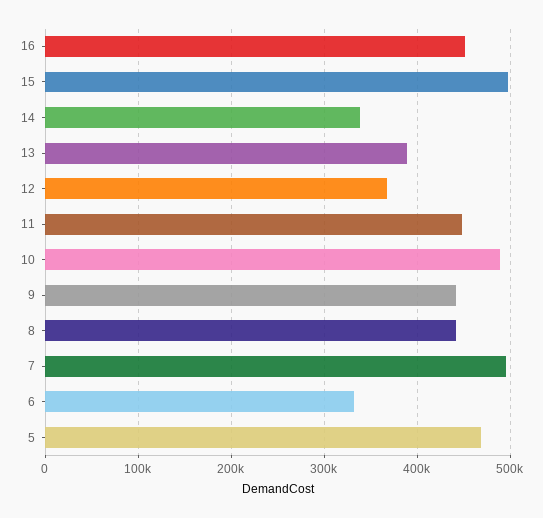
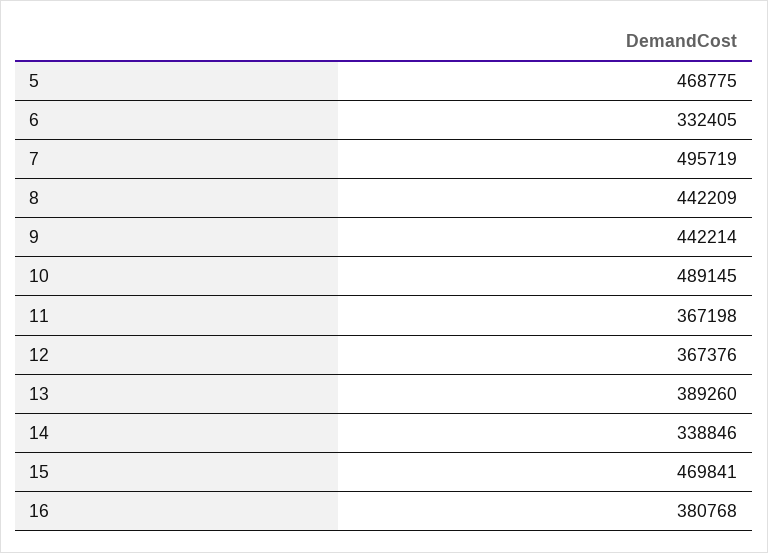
16: 450000 -> 380768
15: 500000 -> 469841
11: 450000 -> 367198

